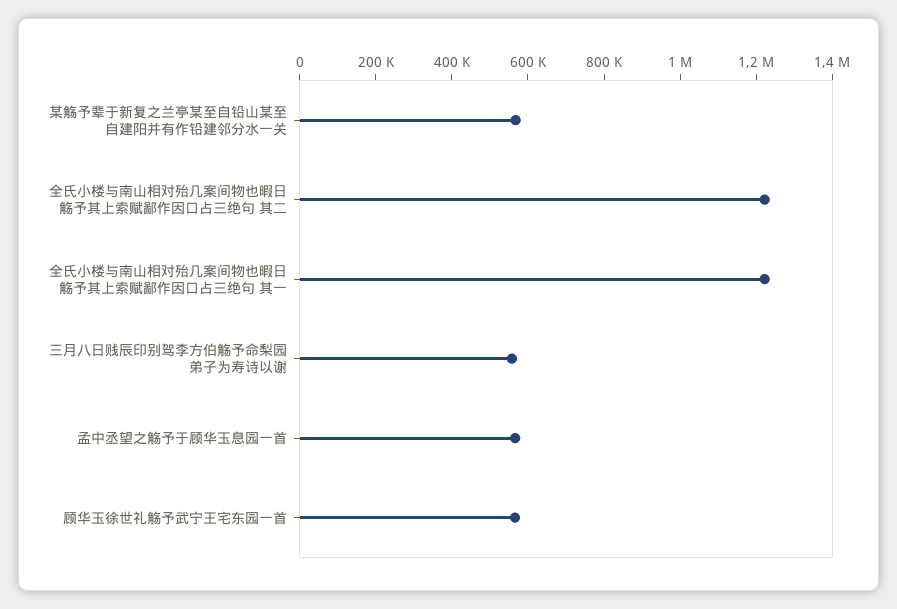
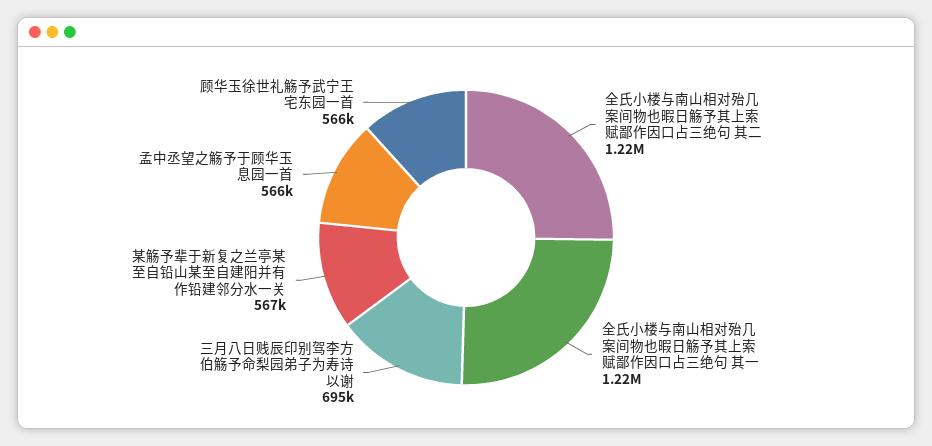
三月八日贱辰印别驾李方伯觞予命梨园弟子为寿诗以谢: 550000 -> 695000

